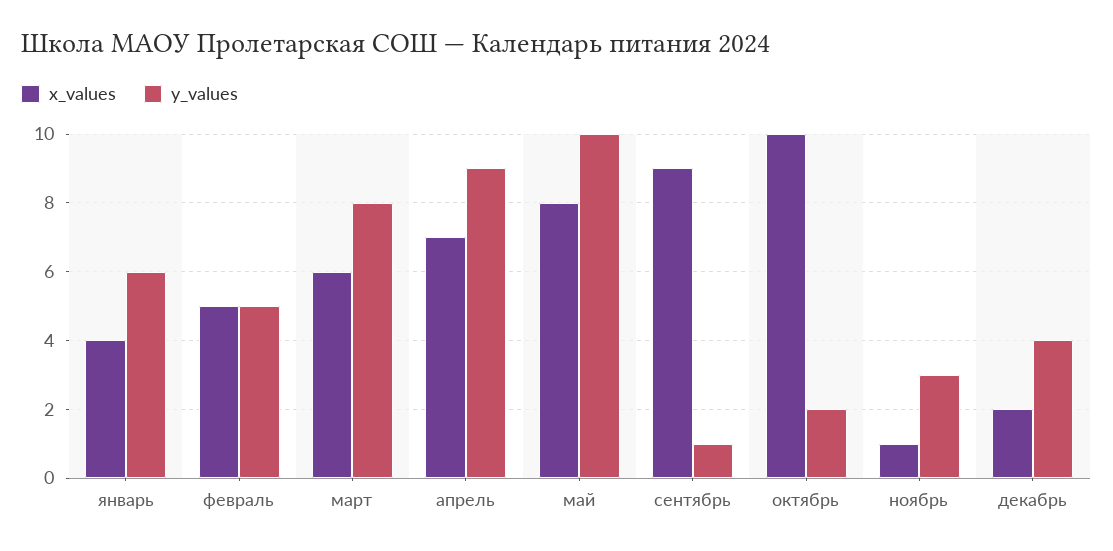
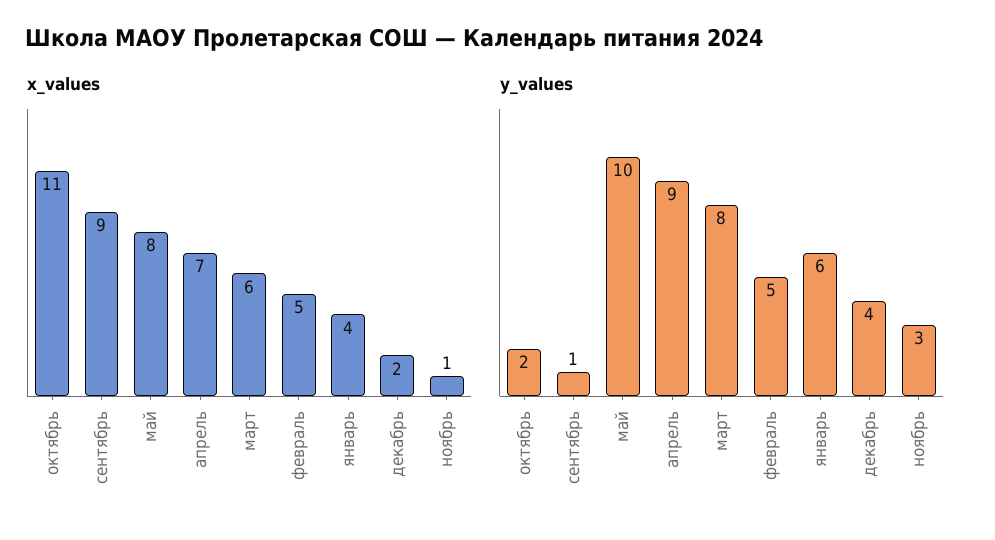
x_values, октябрь: 10 -> 11

